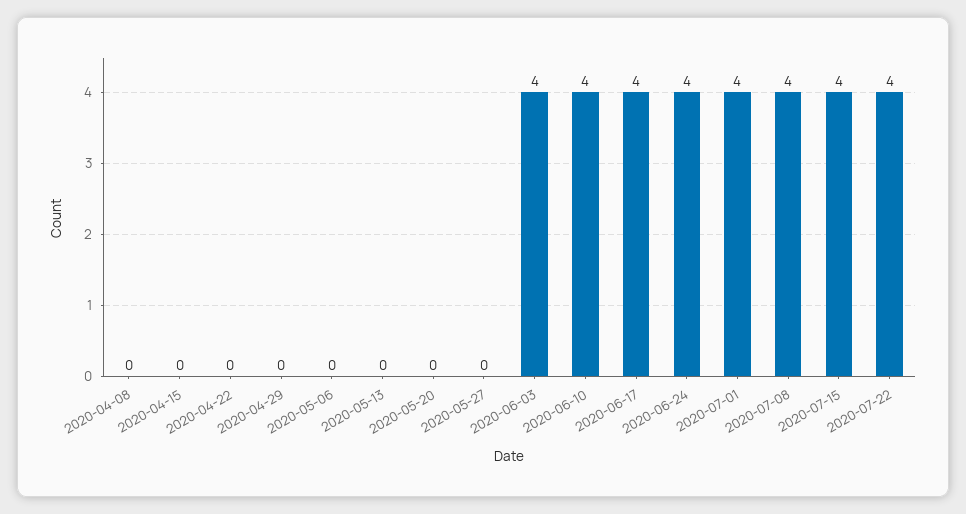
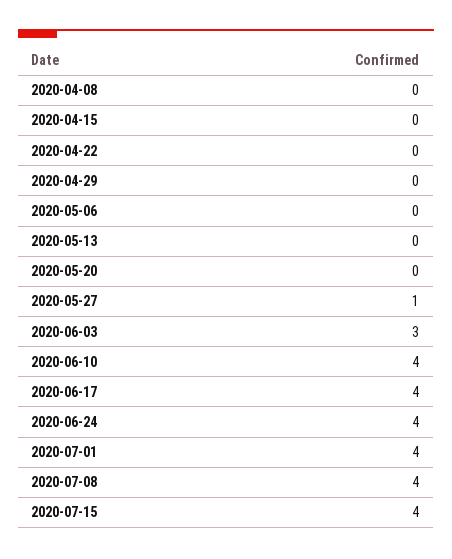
2020-05-27: 0 -> 1
2020-06-03: 4 -> 3
2020-07-22: 4 -> none

